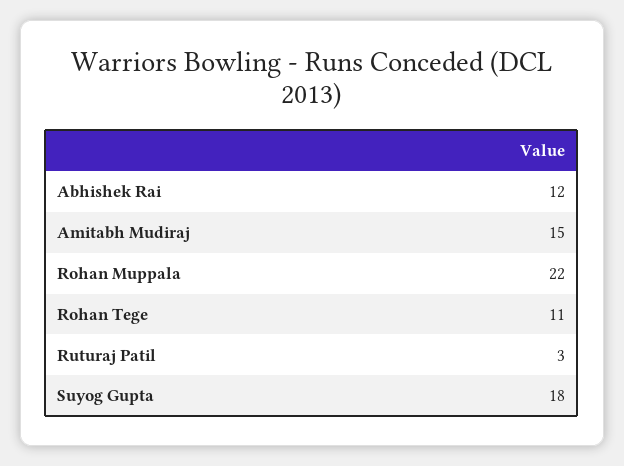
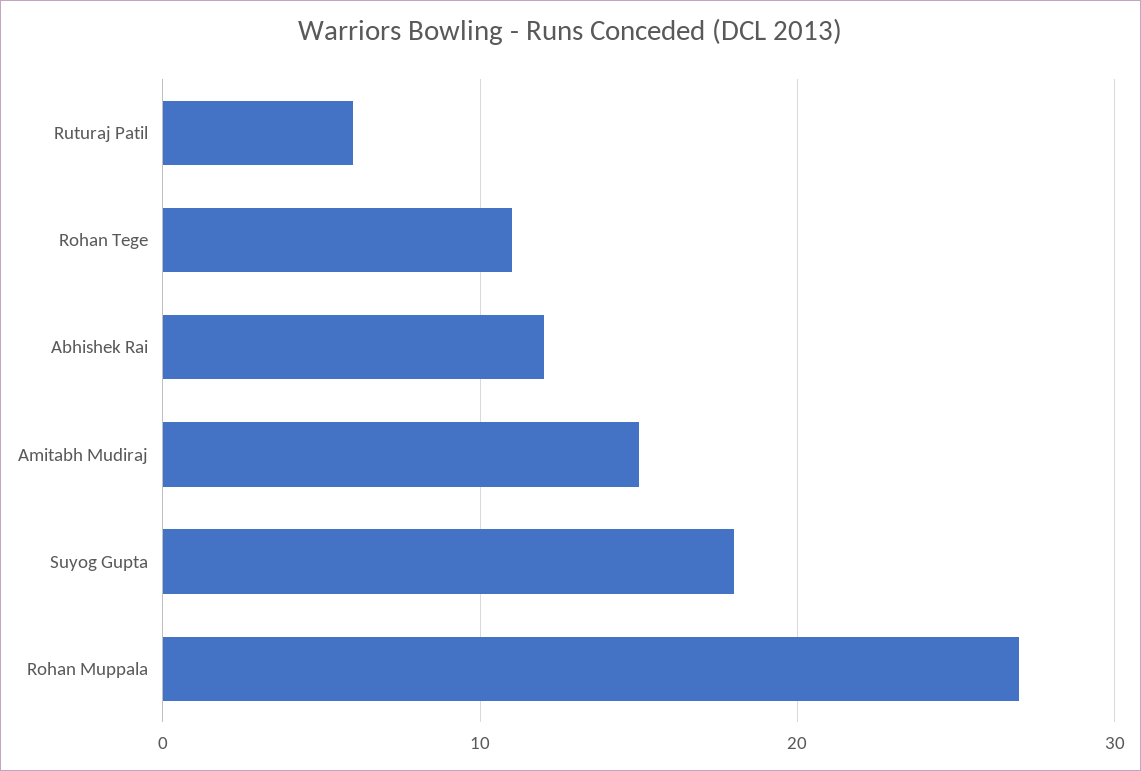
Rohan Muppala: 22 -> 27
Ruturaj Patil: 3 -> 6

